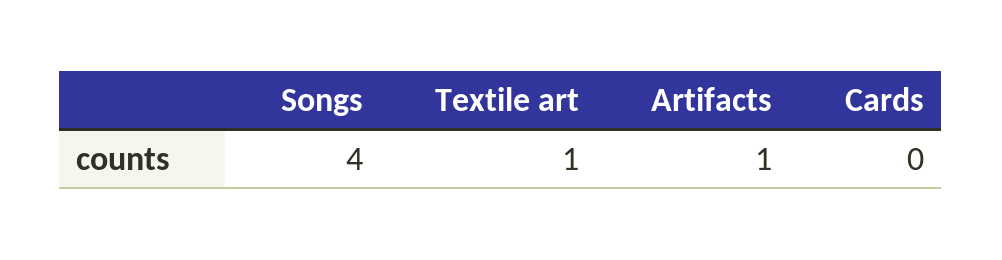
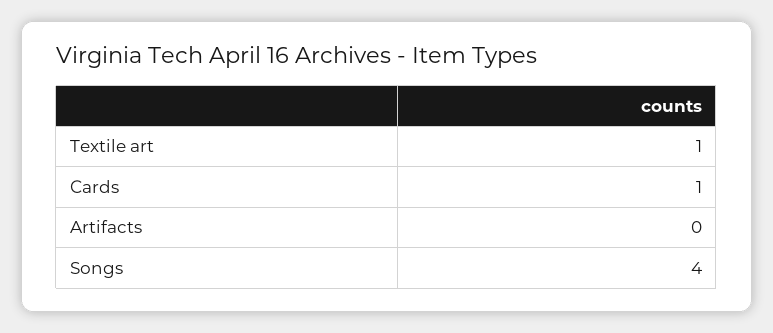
Artifacts: 1 -> 0
Cards: 0 -> 1

